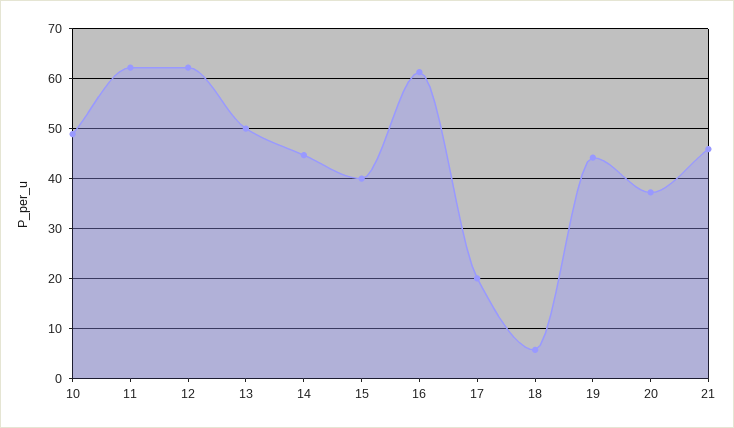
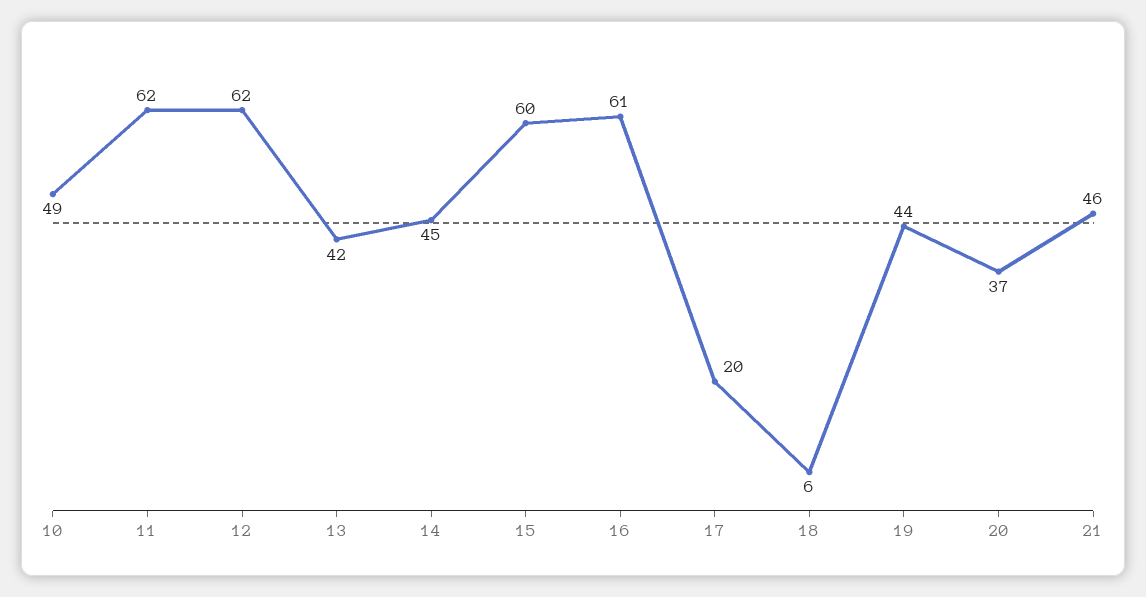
13: 50 -> 42
15: 40 -> 60

